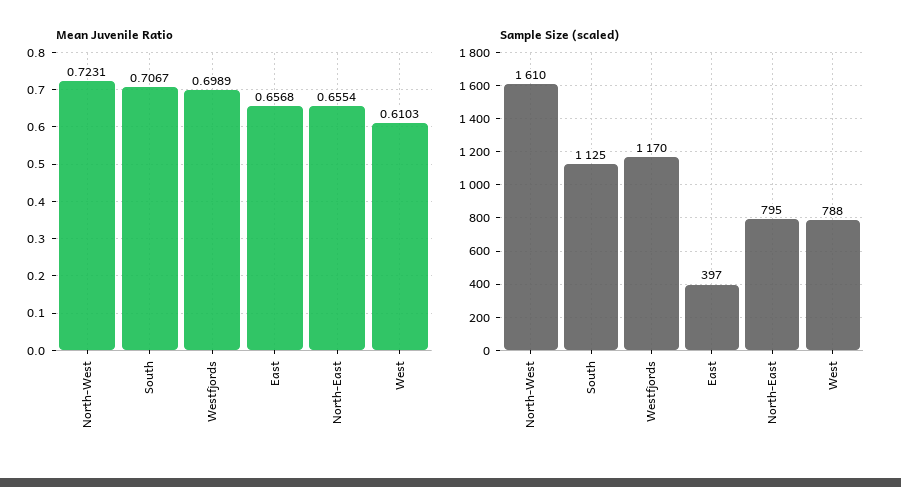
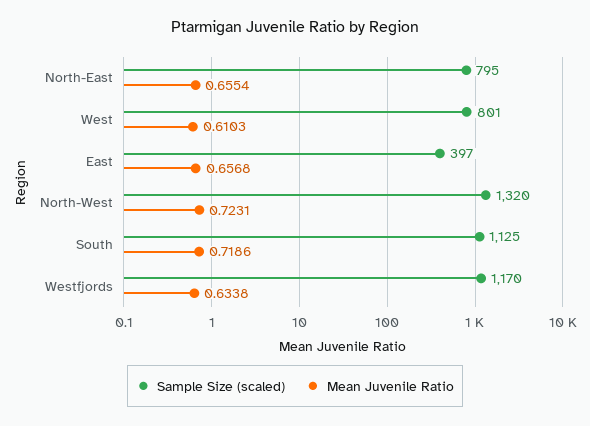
Mean Juvenile Ratio, South: 0.7067 -> 0.7186
Mean Juvenile Ratio, Westfjords: 0.6989 -> 0.6338
Sample Size (scaled), North-West: 1610 -> 1320
Sample Size (scaled), West: 788 -> 801

